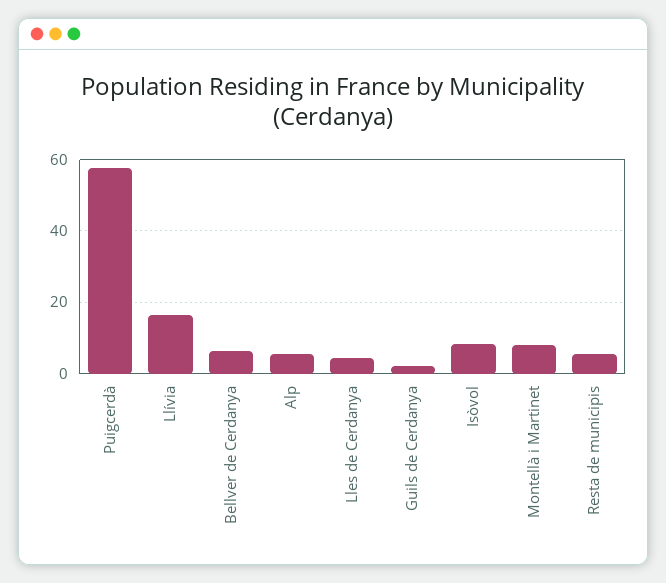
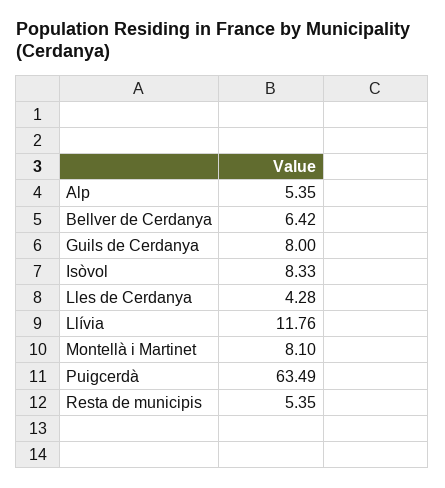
Puigcerdà: 58 -> 63.49
Llívia: 16 -> 11.76
Guils de Cerdanya: 2 -> 8

